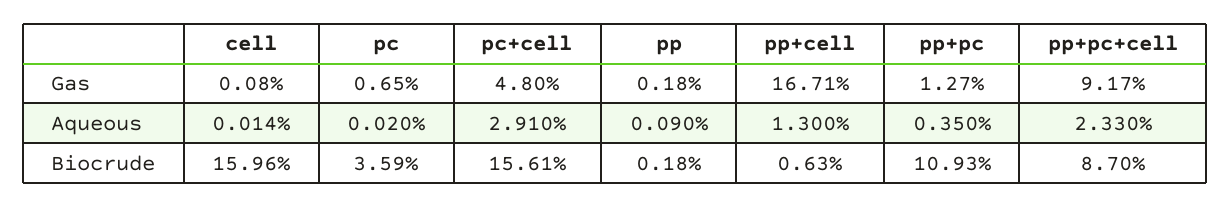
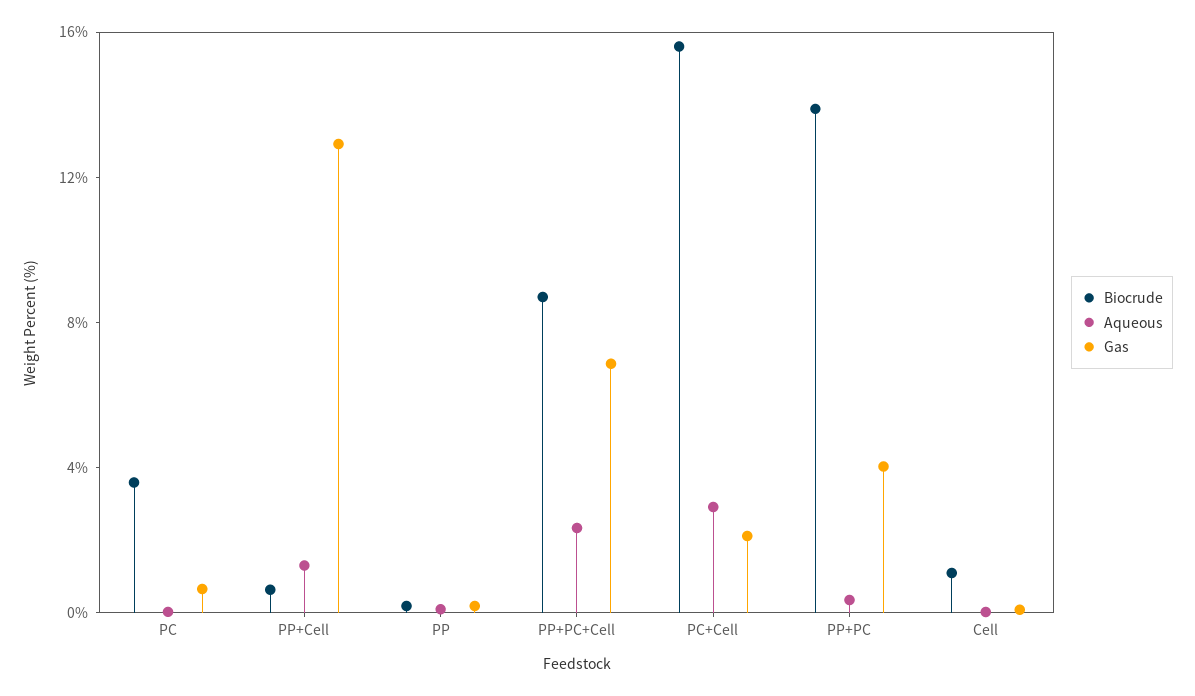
Gas, pc+cell: 4.8 -> 2
Gas, pp+cell: 16.71 -> 13
Gas, pp+pc: 1.27 -> 4
Gas, pp+pc+cell: 9.17 -> 7
Biocrude, cell: 15.96 -> 1
Biocrude, pp+pc: 10.93 -> 14

